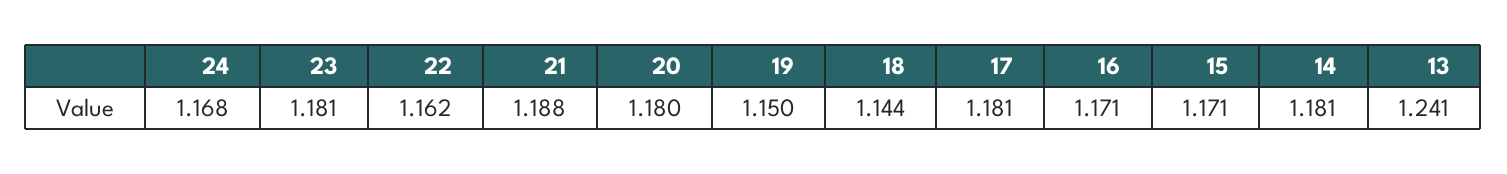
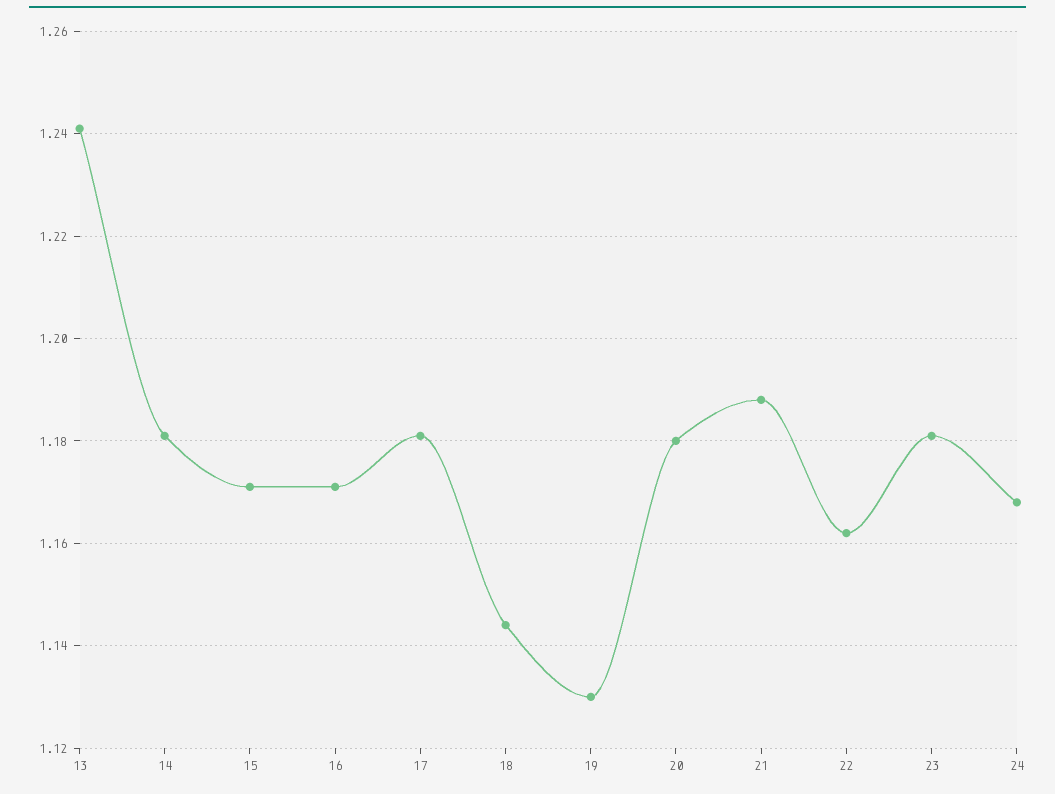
19: 1.15 -> 1.13

